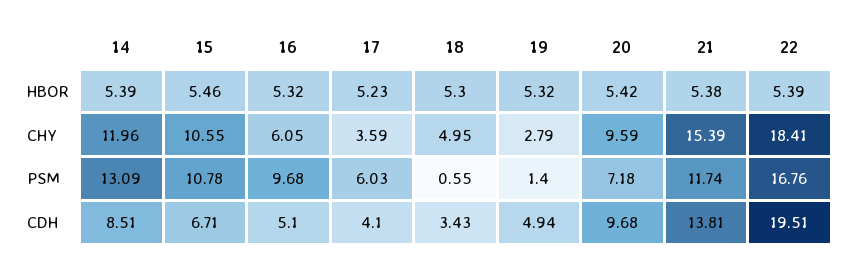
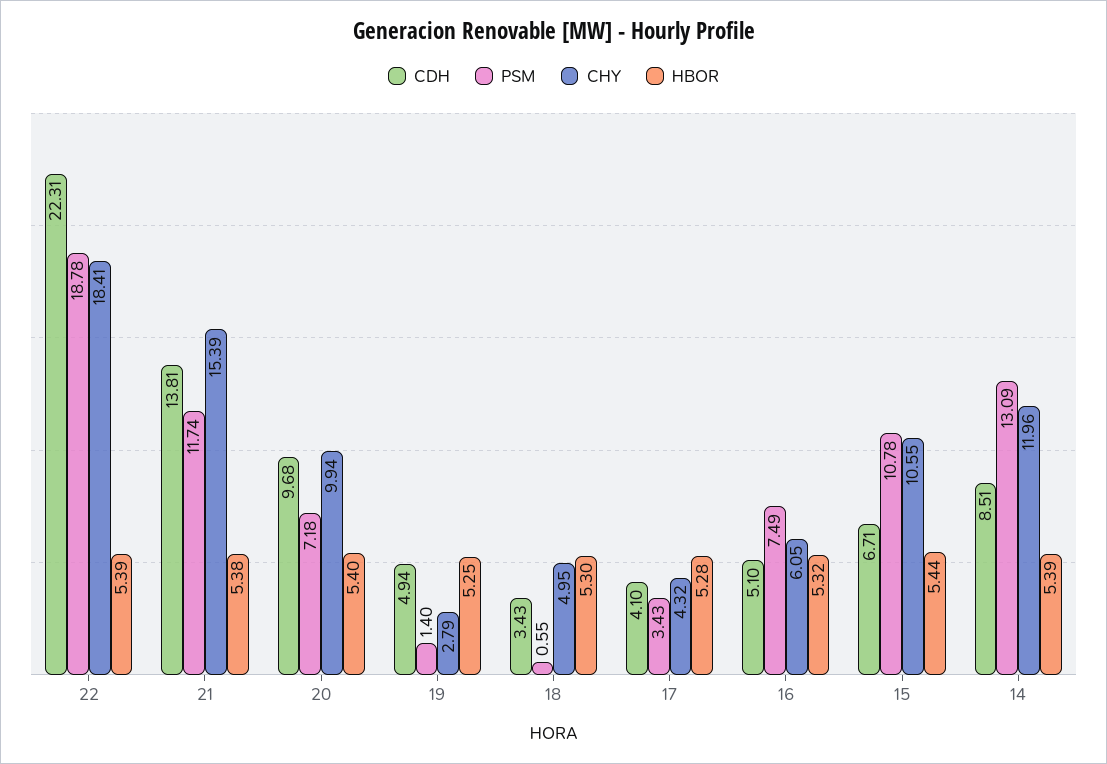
HBOR, 15: 5.46 -> 5.44
HBOR, 17: 5.23 -> 5.28
HBOR, 19: 5.32 -> 5.25
HBOR, 20: 5.42 -> 5.4
CHY, 17: 3.59 -> 4.32
CHY, 20: 9.59 -> 9.94
PSM, 16: 9.68 -> 7.49
PSM, 17: 6.03 -> 3.43
PSM, 22: 16.76 -> 18.78
CDH, 22: 19.51 -> 22.31

